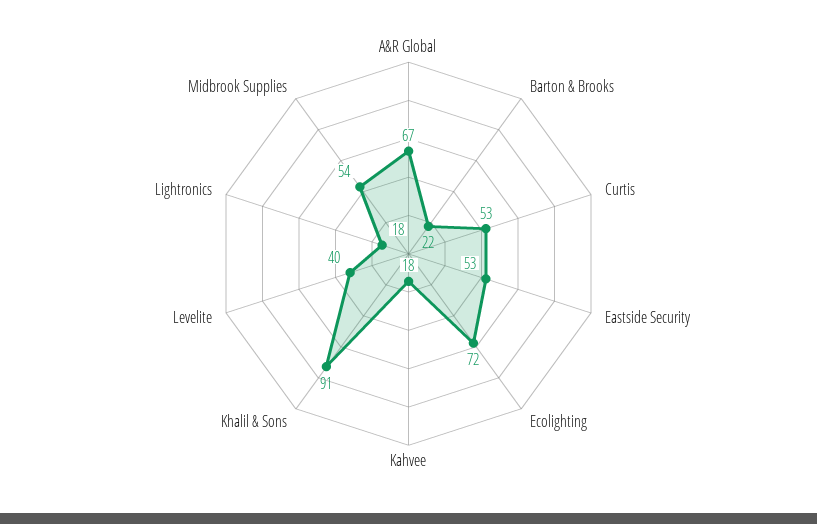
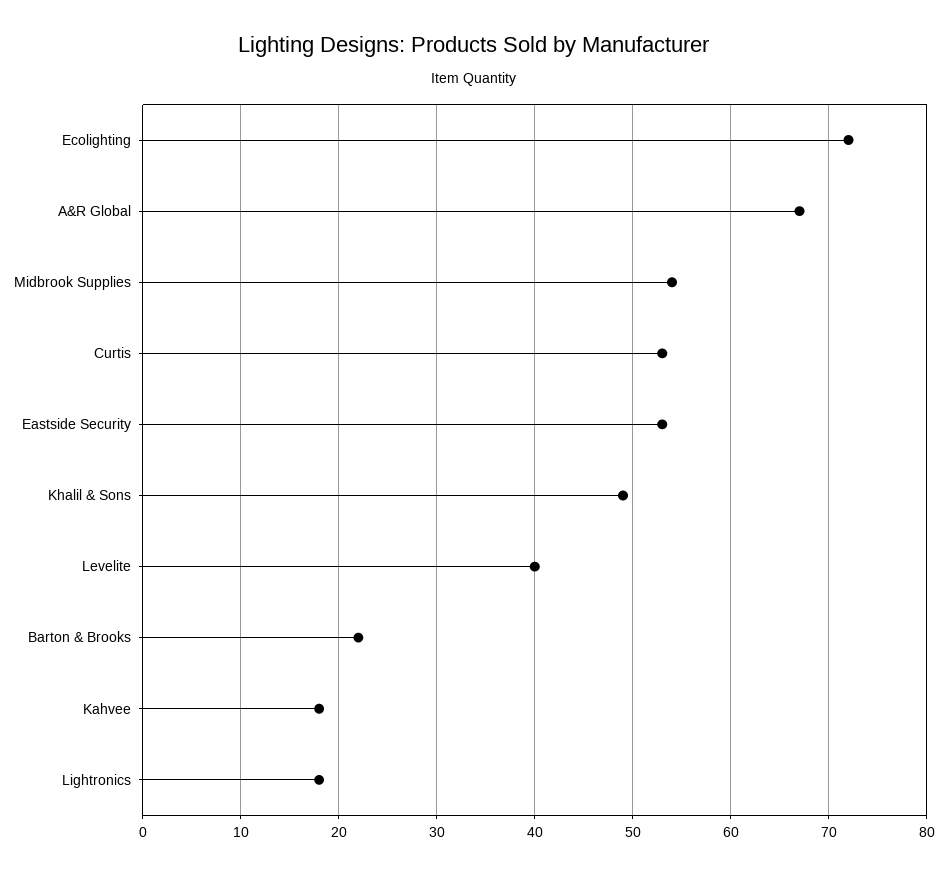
Khalil & Sons: 91 -> 49

